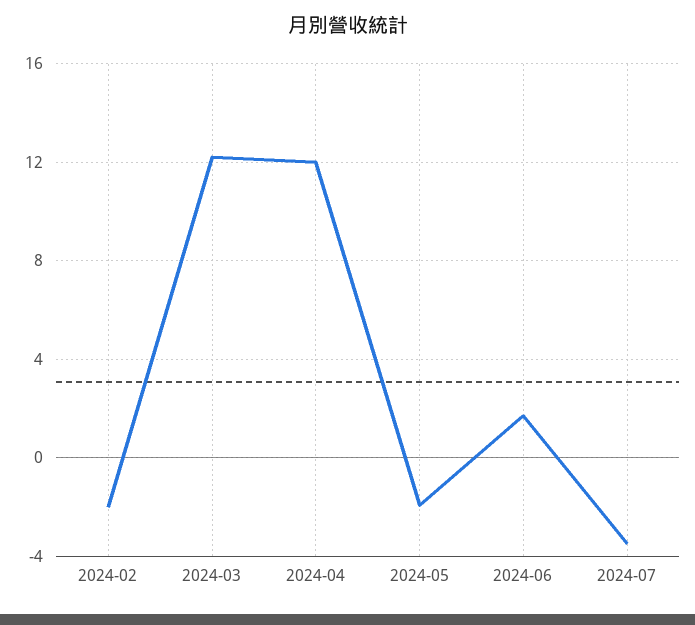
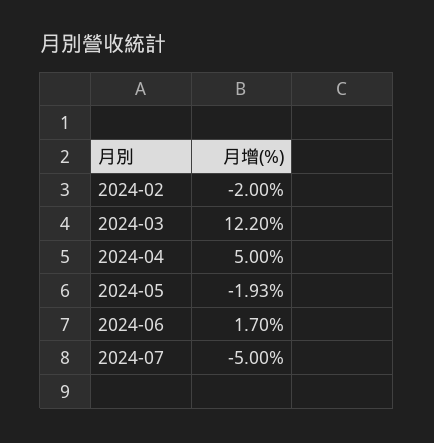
2024-04: 12 -> 5
2024-07: -3.5 -> -5

